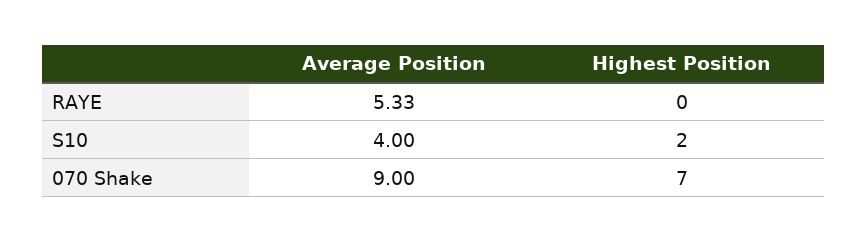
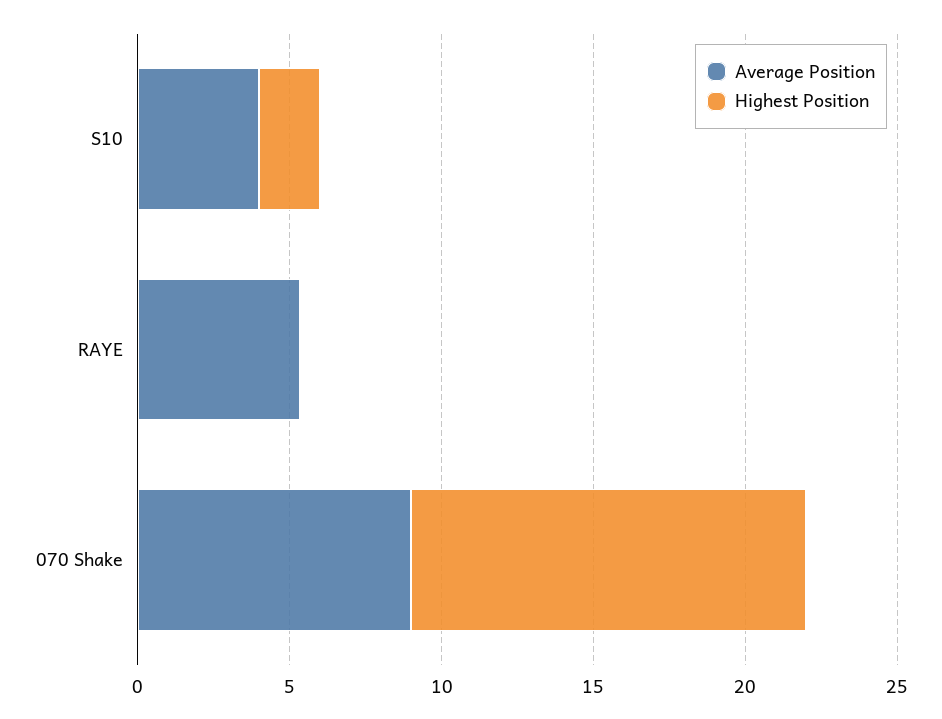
Highest Position, 070 Shake: 7 -> 13

